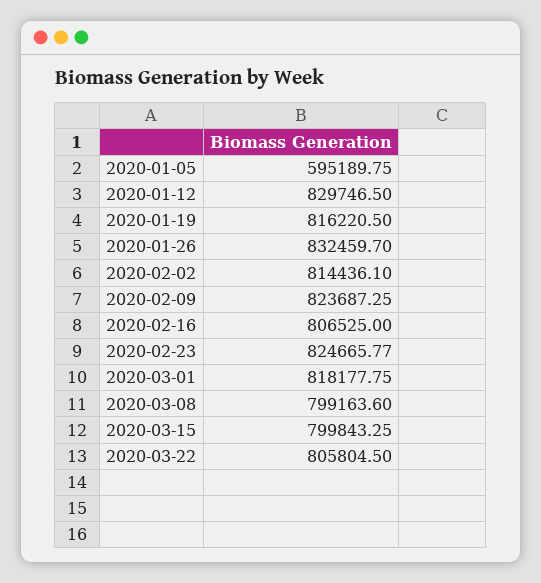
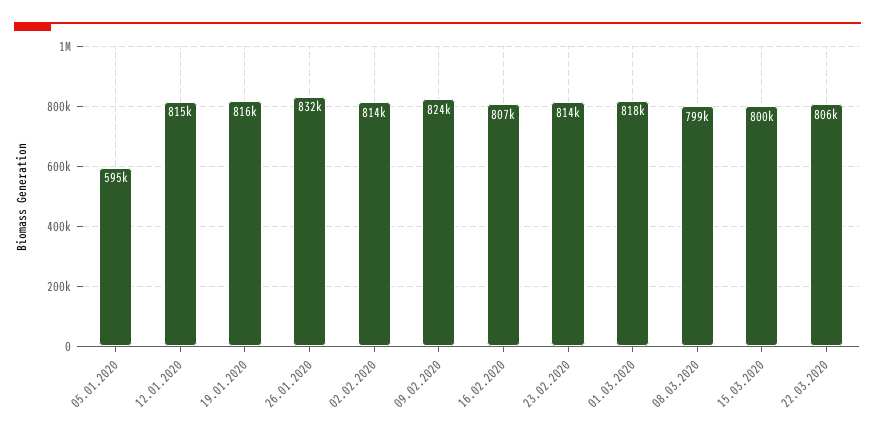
2020-01-12: 829746.5 -> 815000
2020-02-23: 824665.77 -> 814000

